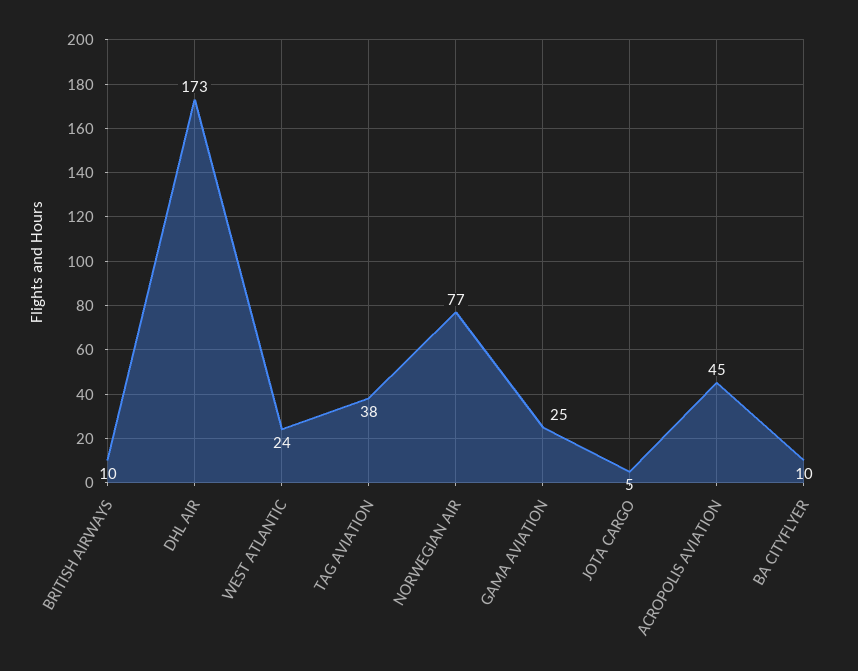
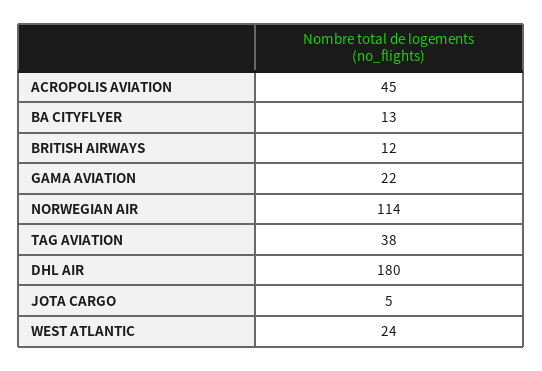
BRITISH AIRWAYS: 10 -> 12
DHL AIR: 173 -> 180
NORWEGIAN AIR: 77 -> 114
GAMA AVIATION: 25 -> 22
BA CITYFLYER: 10 -> 13

